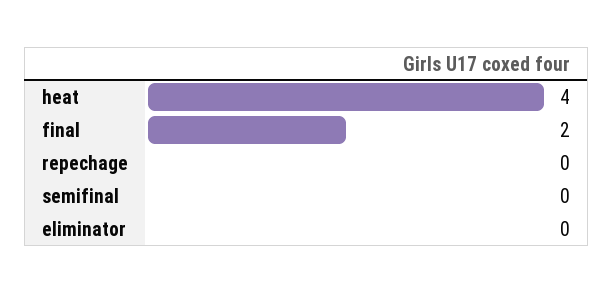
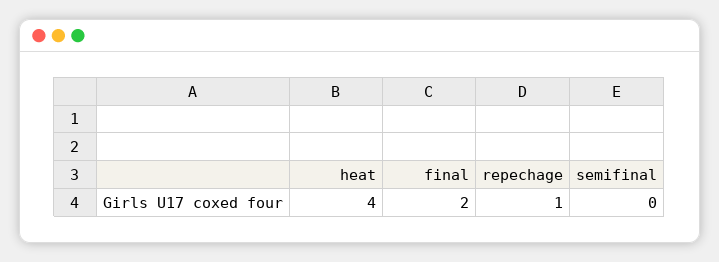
repechage: 0 -> 1
eliminator: 0 -> none

